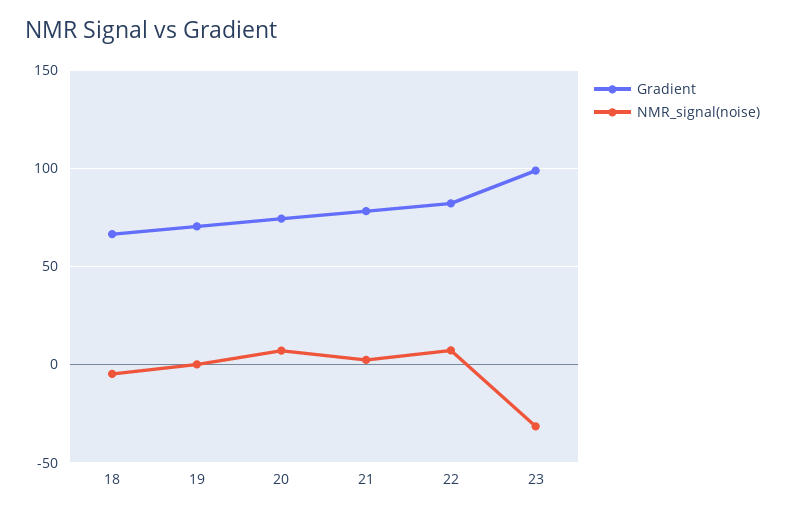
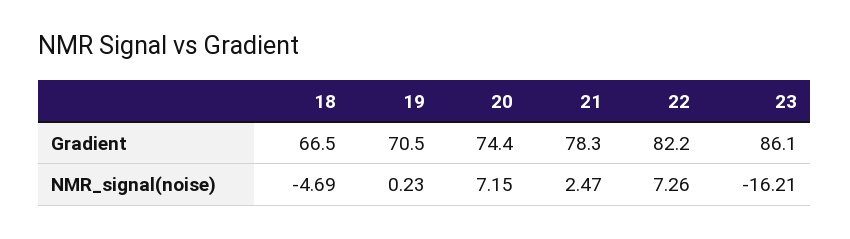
Gradient, 23: 100 -> 86.1
NMR_signal(noise), 23: -30 -> -16.21

